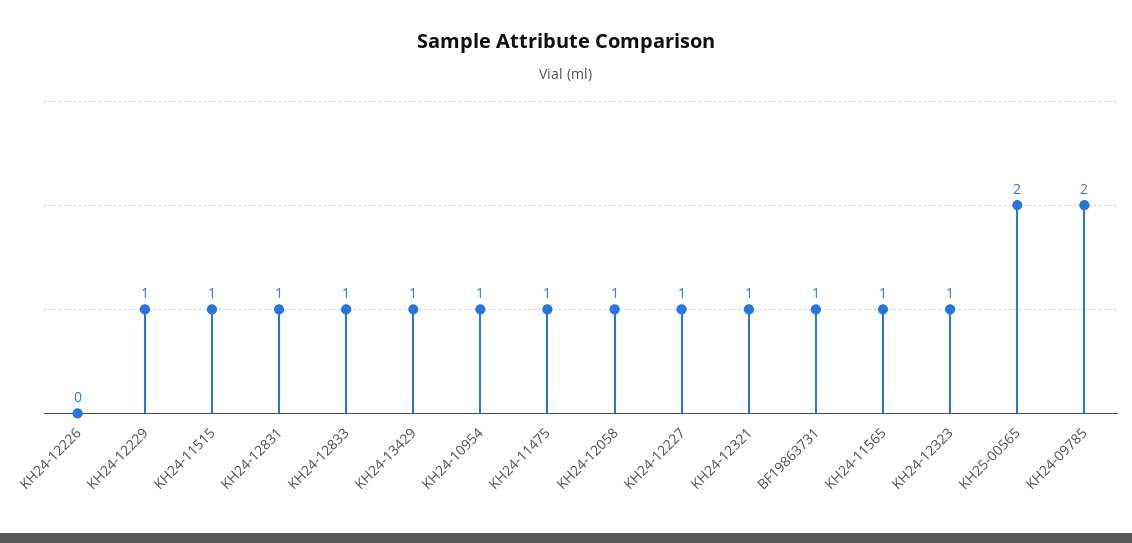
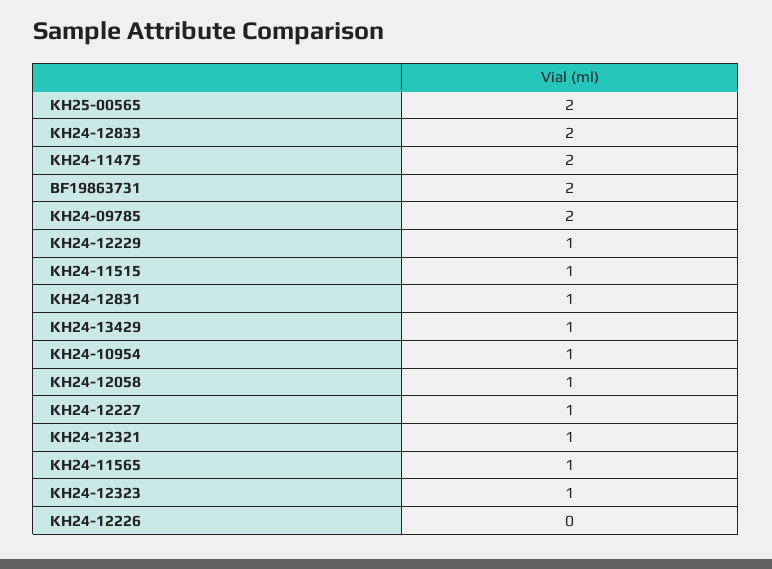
KH24-12833: 1 -> 2
KH24-11475: 1 -> 2
BF19863731: 1 -> 2

